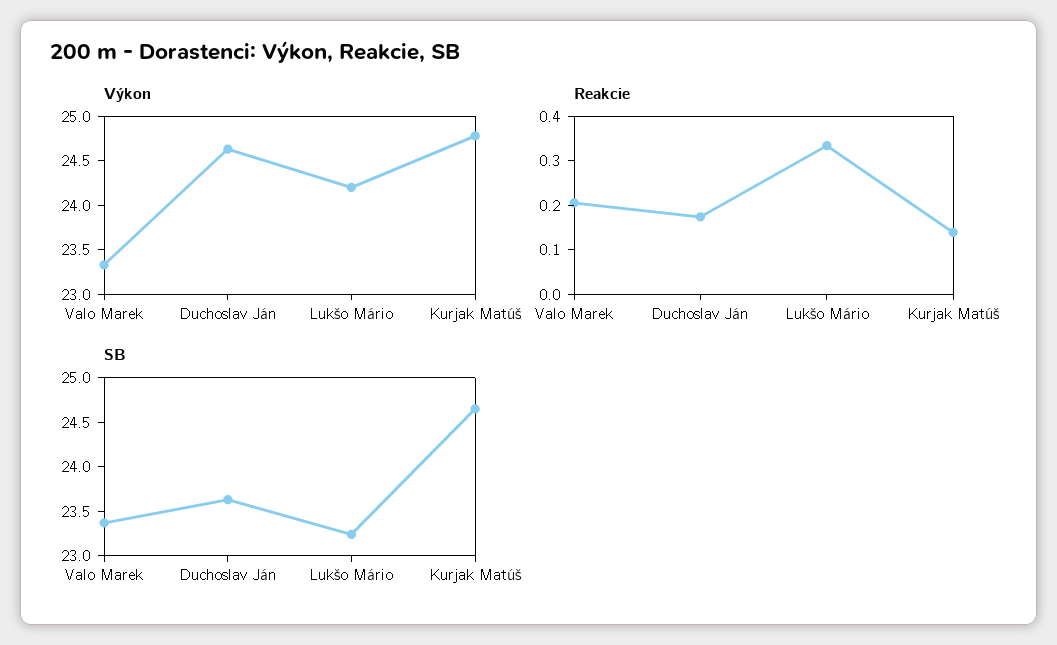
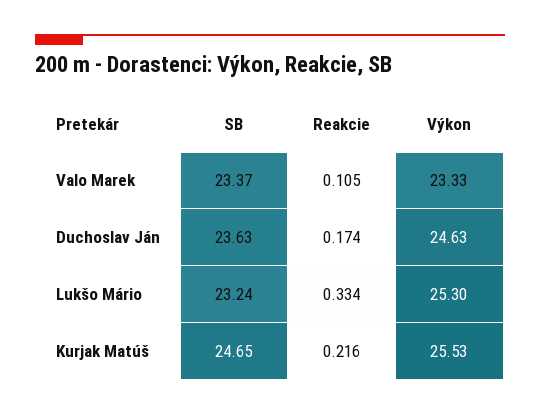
Výkon, Lukšo Mário: 24.2 -> 25.3
Výkon, Kurjak Matúš: 24.8 -> 25.53
Reakcie, Valo Marek: 0.2 -> 0.105
Reakcie, Kurjak Matúš: 0.14 -> 0.216

